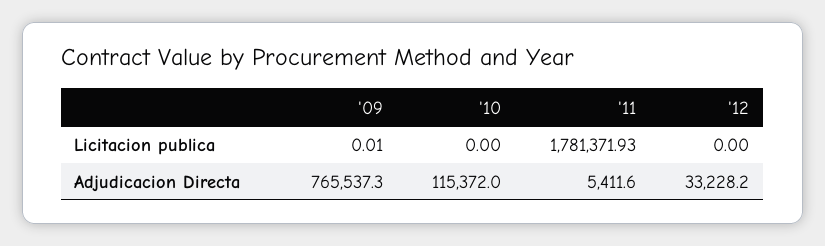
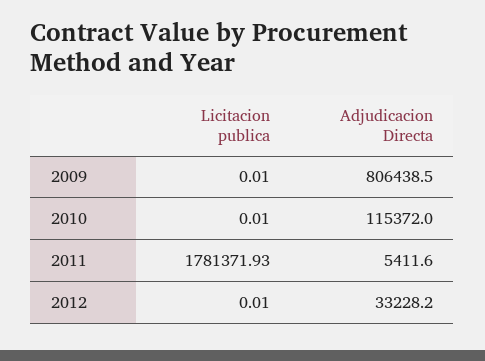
'10, Licitacion publica: 0 -> 0.01
'12, Licitacion publica: 0 -> 0.01
'09, Adjudicacion Directa: 765537.3 -> 806438.5

